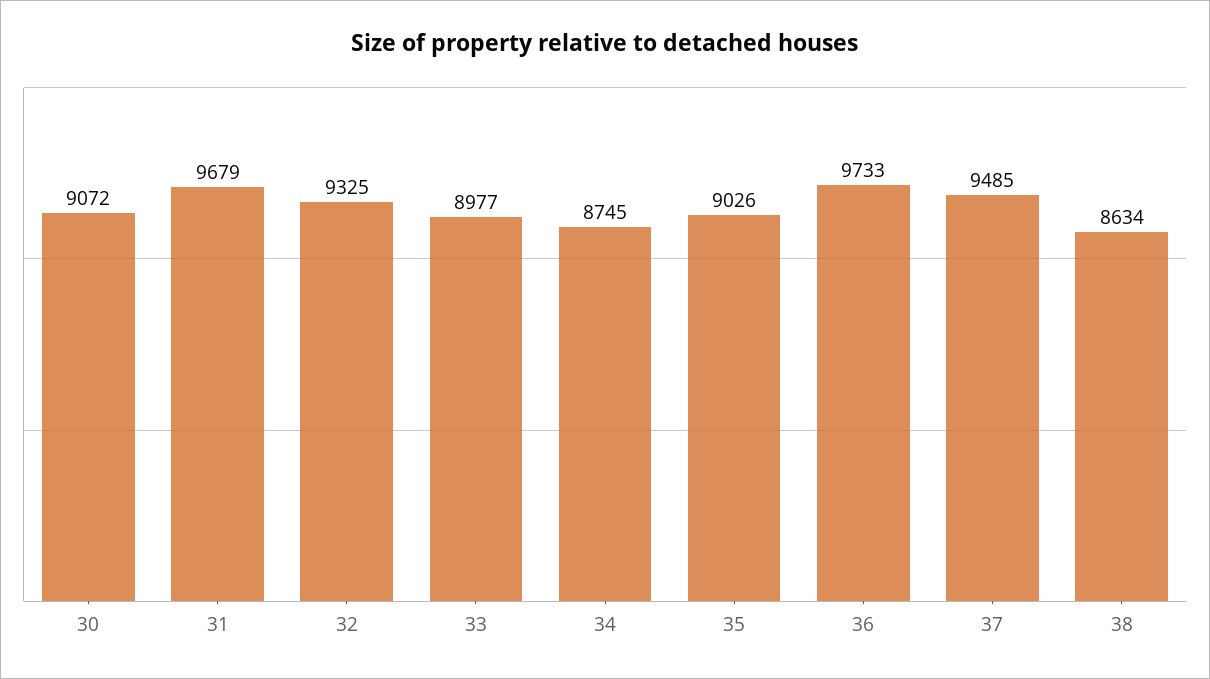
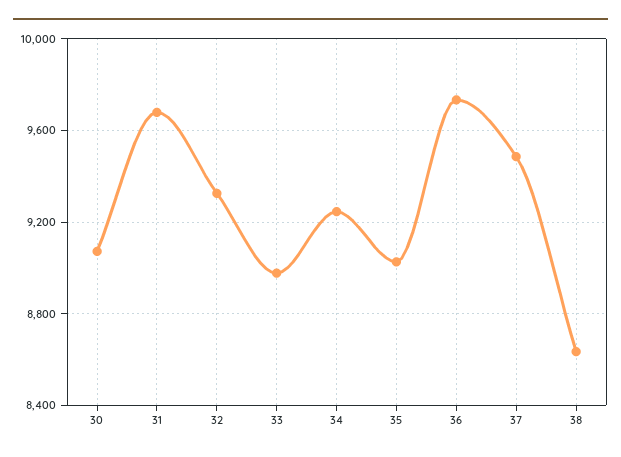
34: 8745 -> 9250

